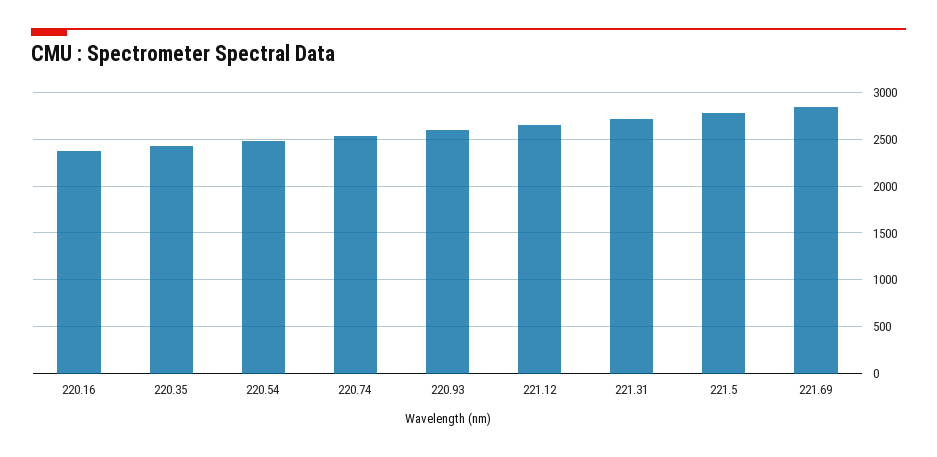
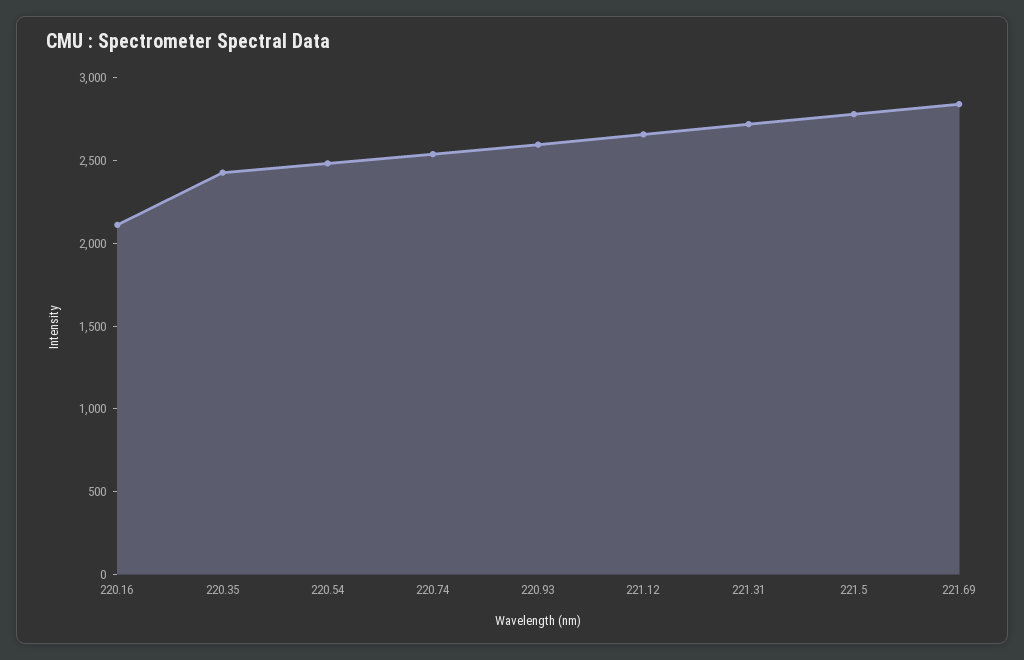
220.16: 2400 -> 2100

